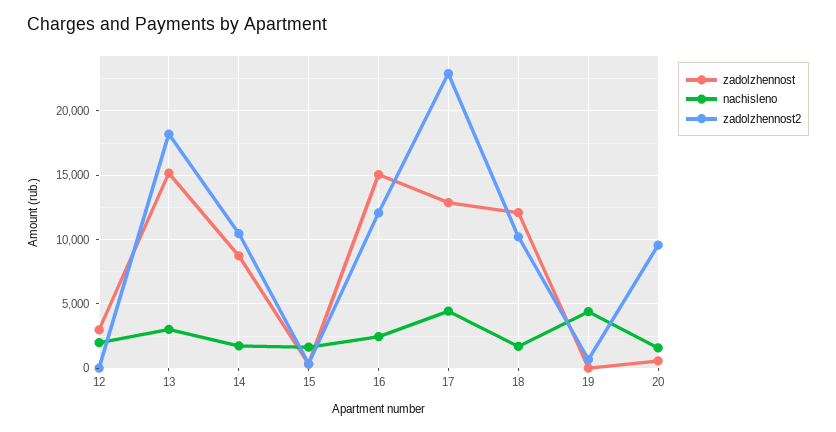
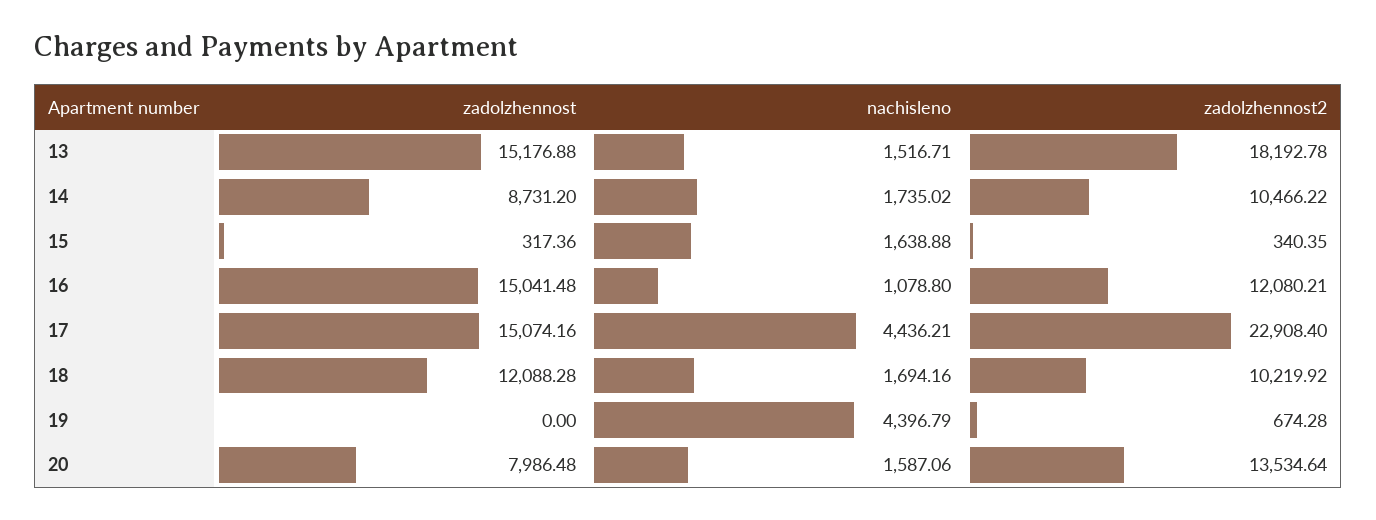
zadolzhennost, 12: 3000 -> none
nachisleno, 12: 2000 -> none
zadolzhennost2, 12: 0 -> none
nachisleno, 13: 3000 -> 1516.71
nachisleno, 16: 2500 -> 1078.8
zadolzhennost, 17: 13000 -> 15074.16
zadolzhennost, 20: 500 -> 7986.48
zadolzhennost2, 20: 9500 -> 13534.64

